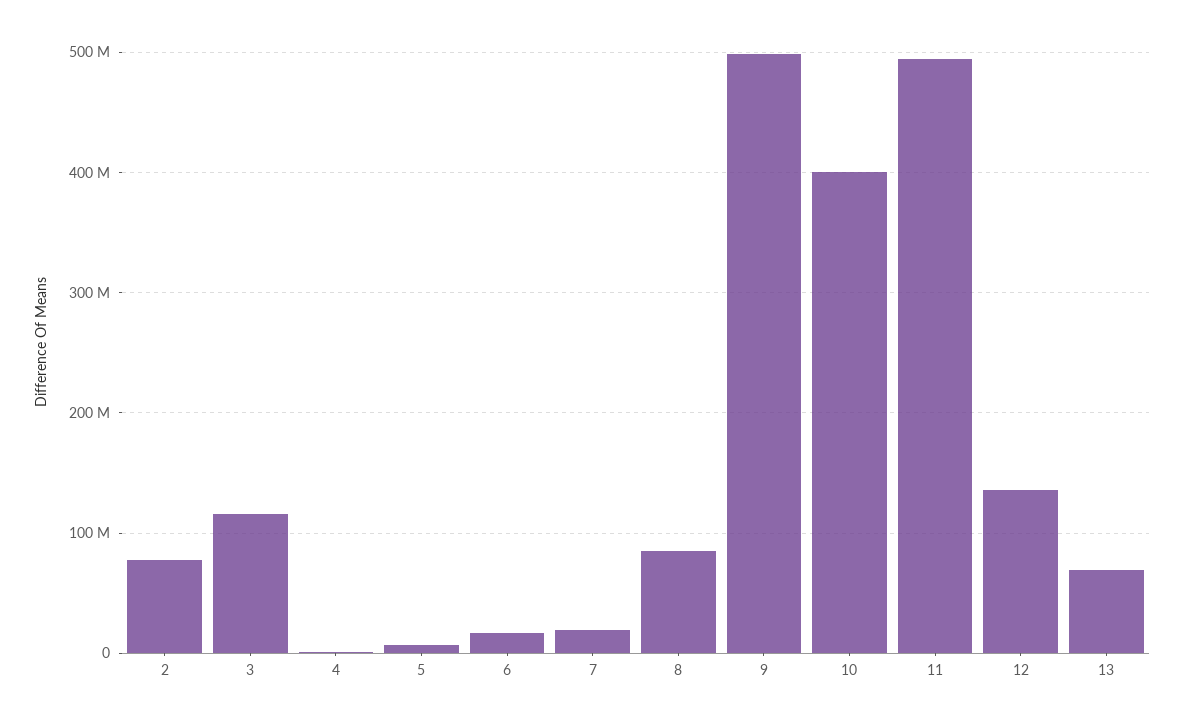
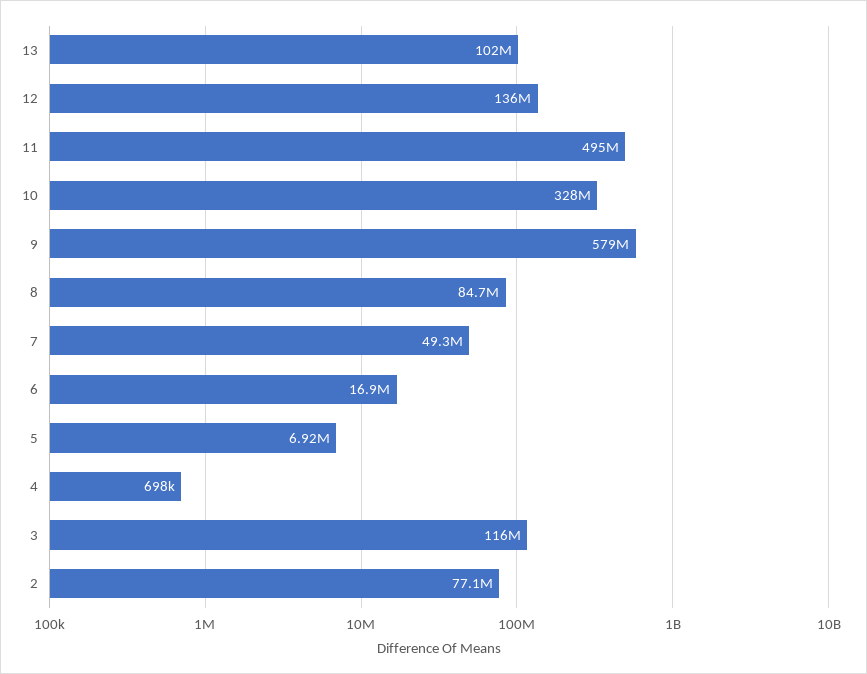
7: 20000000 -> 49300000
9: 500000000 -> 579000000
10: 400000000 -> 328000000
13: 70000000 -> 102000000

